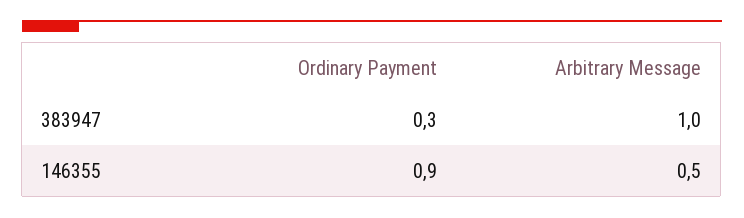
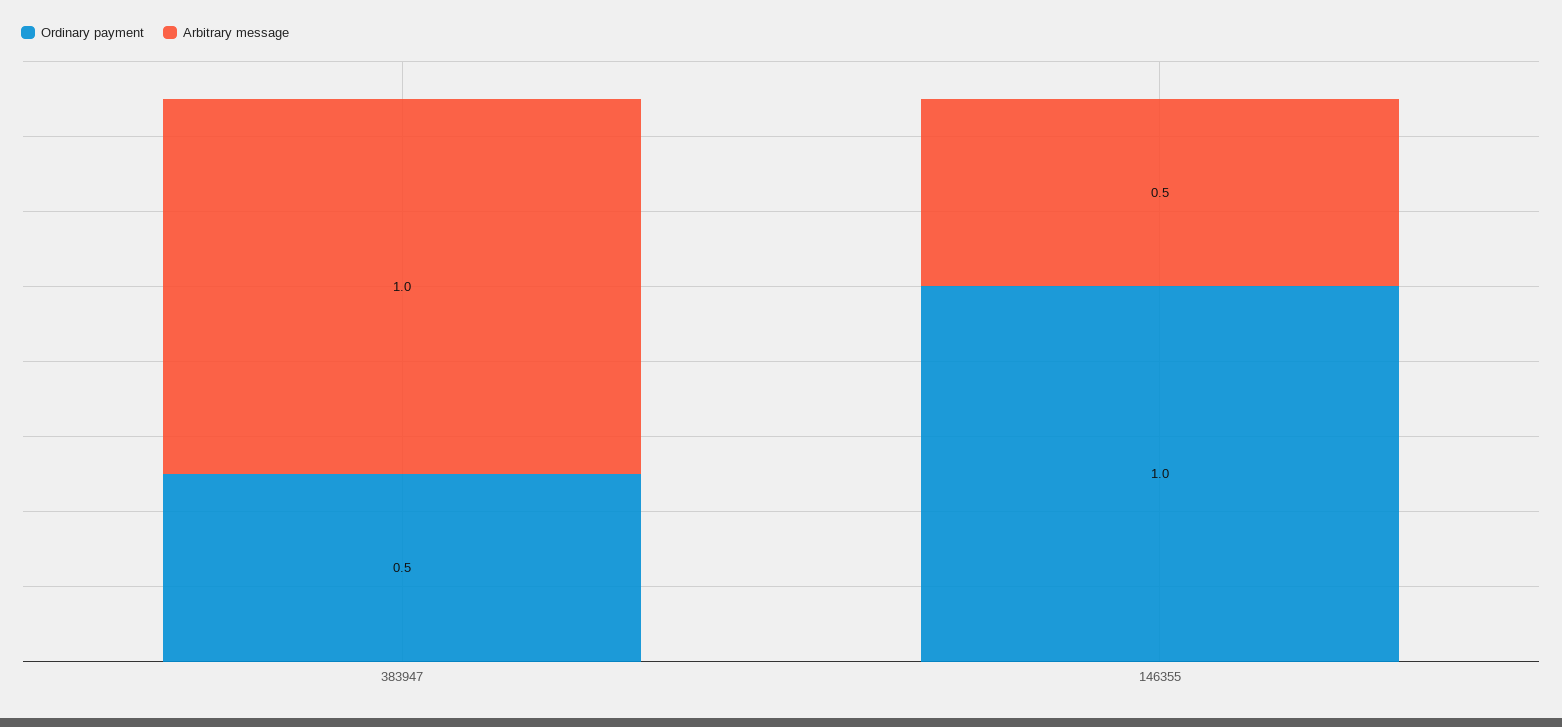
Ordinary Payment, 383947: 0.3 -> 0.5
Ordinary Payment, 146355: 0.9 -> 1

